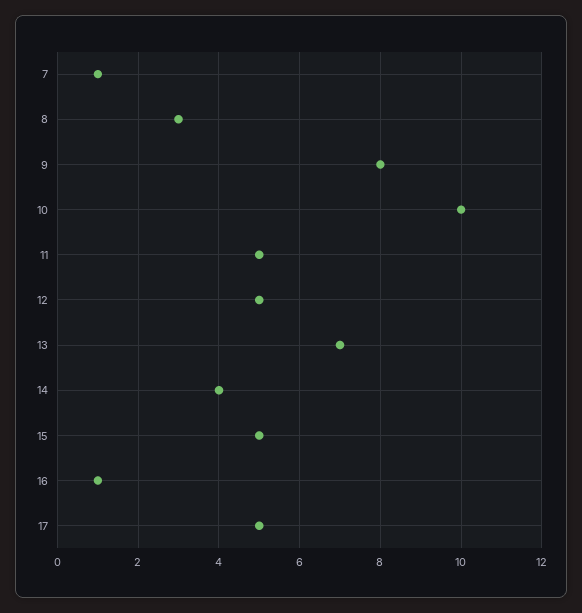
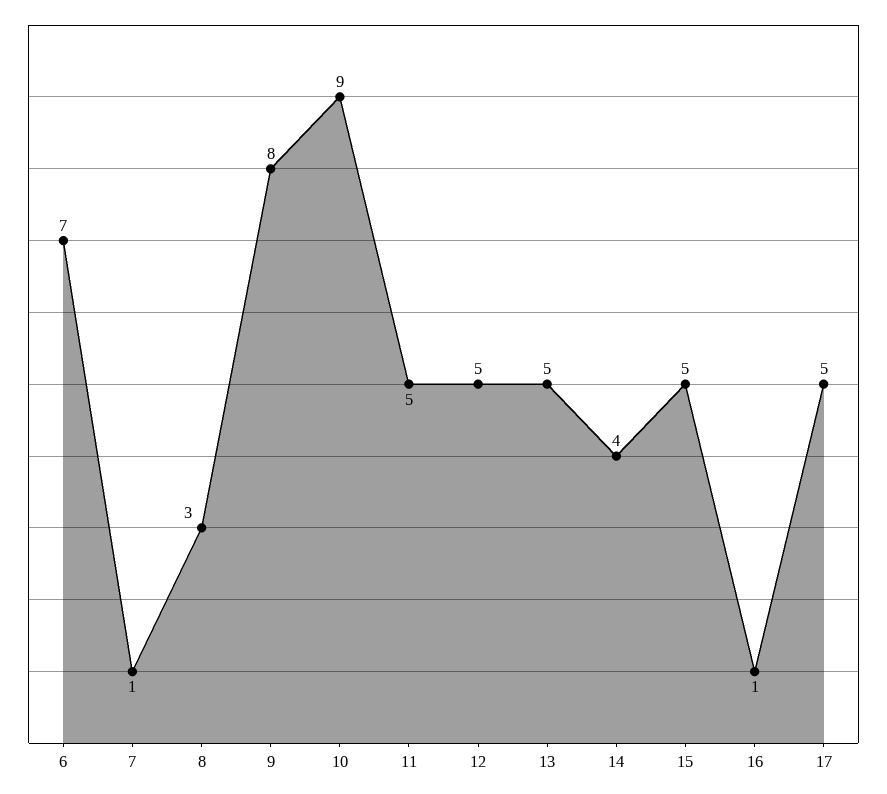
10: 10 -> 9
13: 7 -> 5
6: none -> 7

